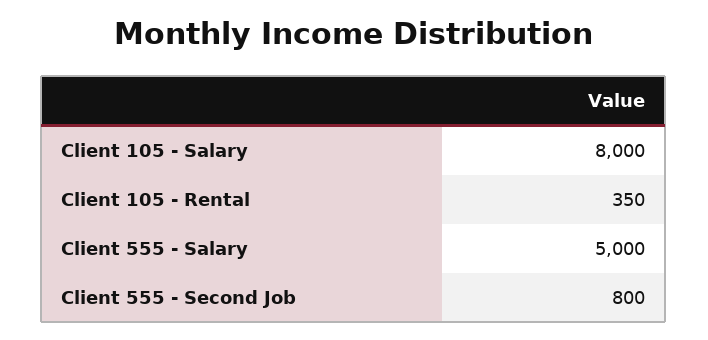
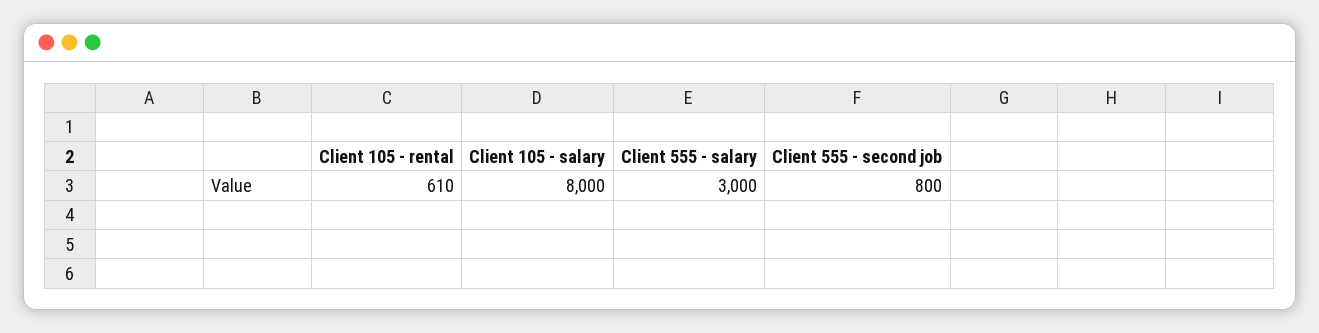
Client 105 - Rental: 350 -> 610
Client 555 - Salary: 5000 -> 3000

